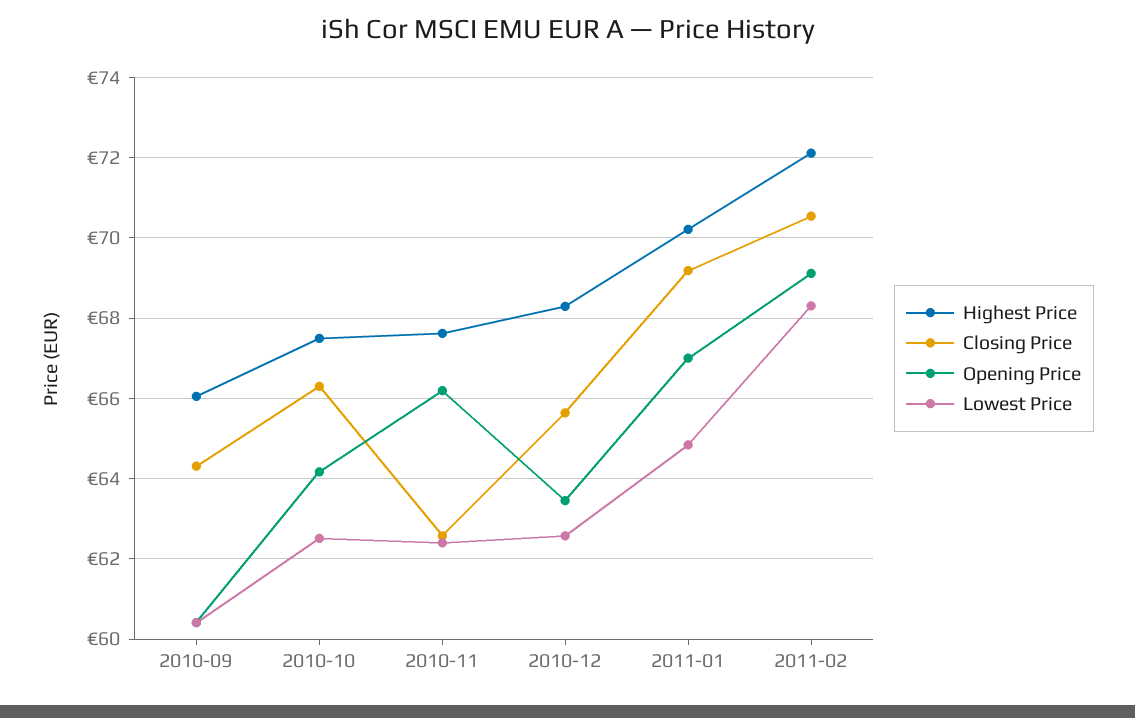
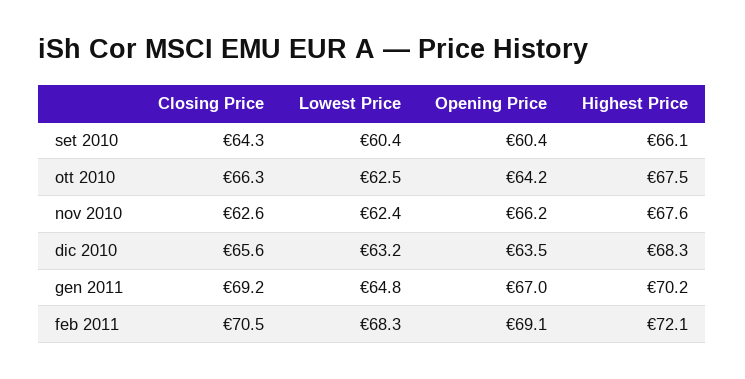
Lowest Price, 2010-12: 62.6 -> 63.2

